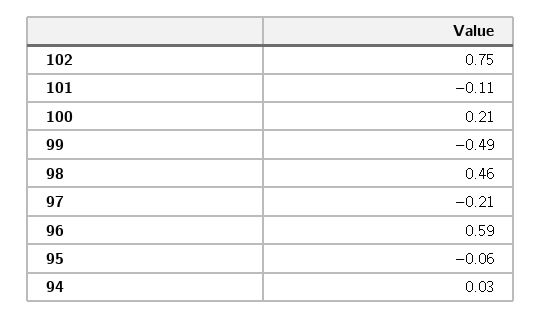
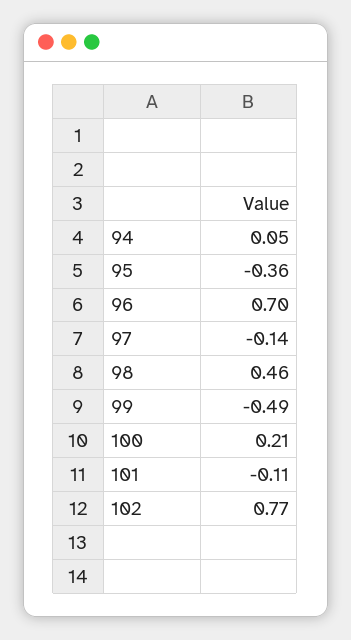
102: 0.75 -> 0.77
97: -0.21 -> -0.14
96: 0.59 -> 0.7
95: -0.06 -> -0.36
94: 0.03 -> 0.05

